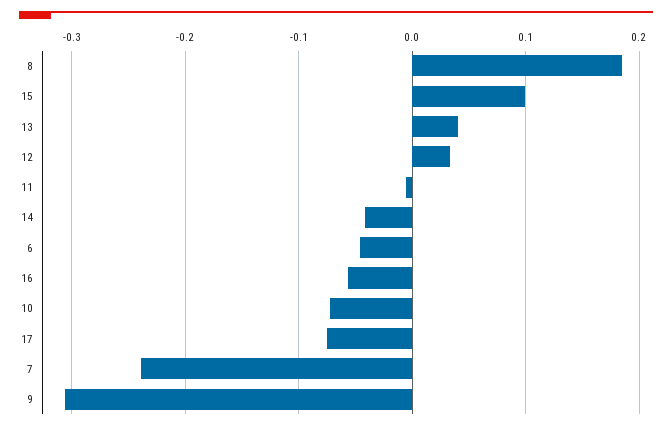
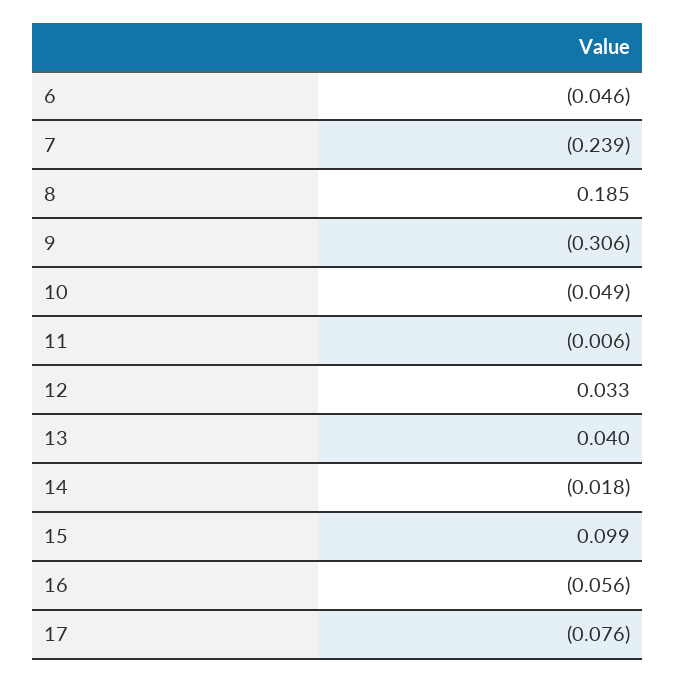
14: -0.04 -> -0.018
10: -0.07 -> -0.049

